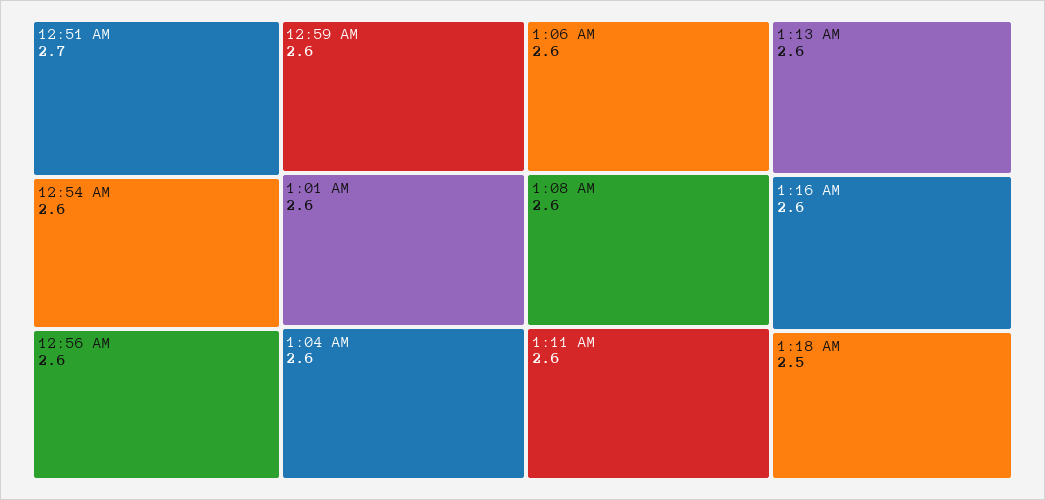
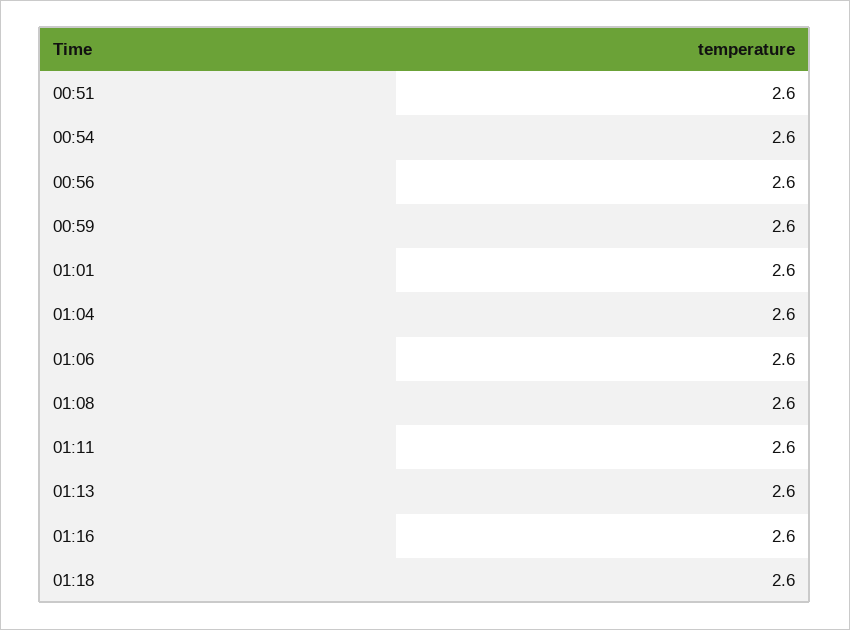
12:51 AM: 2.7 -> 2.6
1:18 AM: 2.5 -> 2.6

